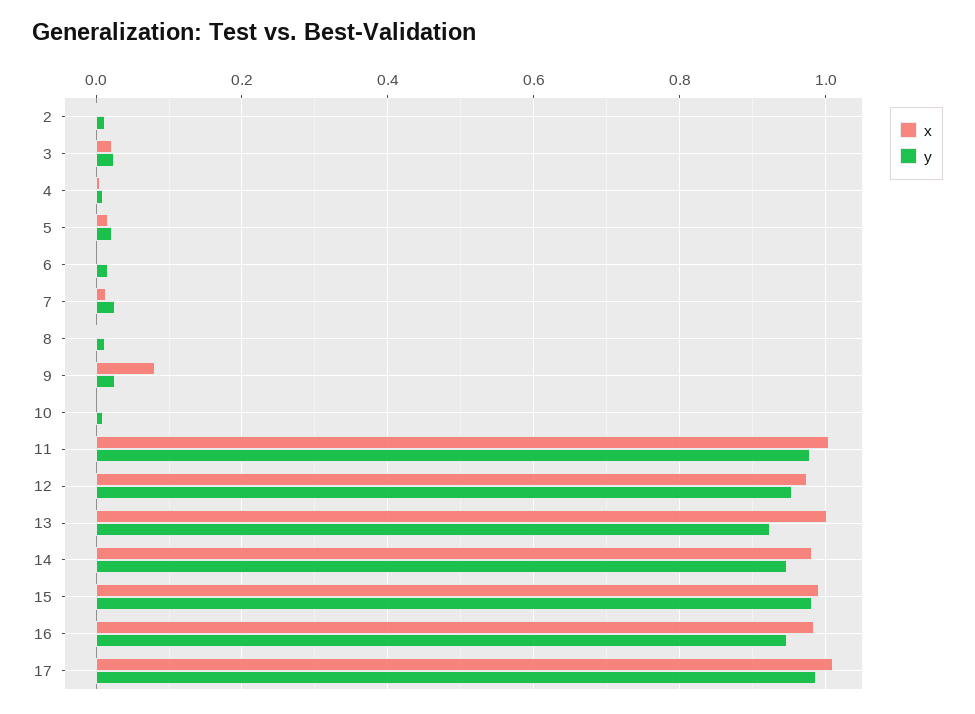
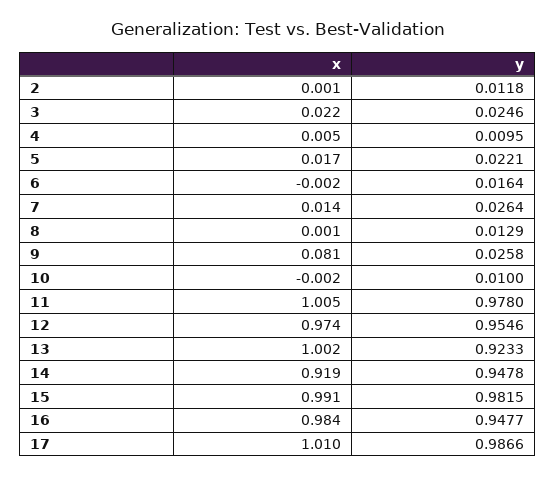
x, 14: 0.98 -> 0.919

